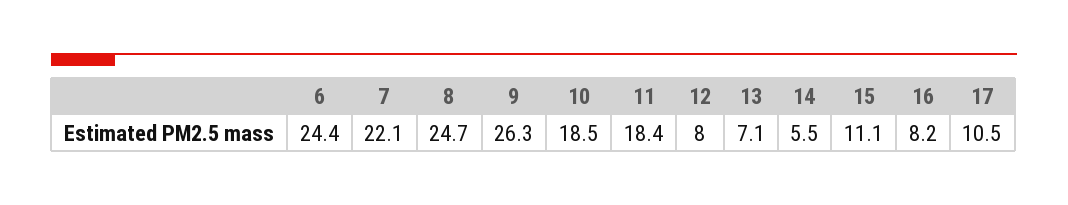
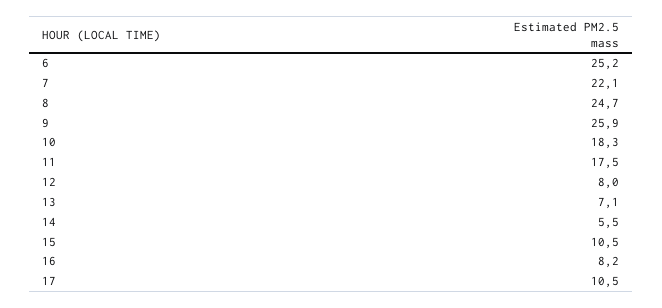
6: 24.4 -> 25.2
9: 26.3 -> 25.9
10: 18.5 -> 18.3
11: 18.4 -> 17.5
15: 11.1 -> 10.5

